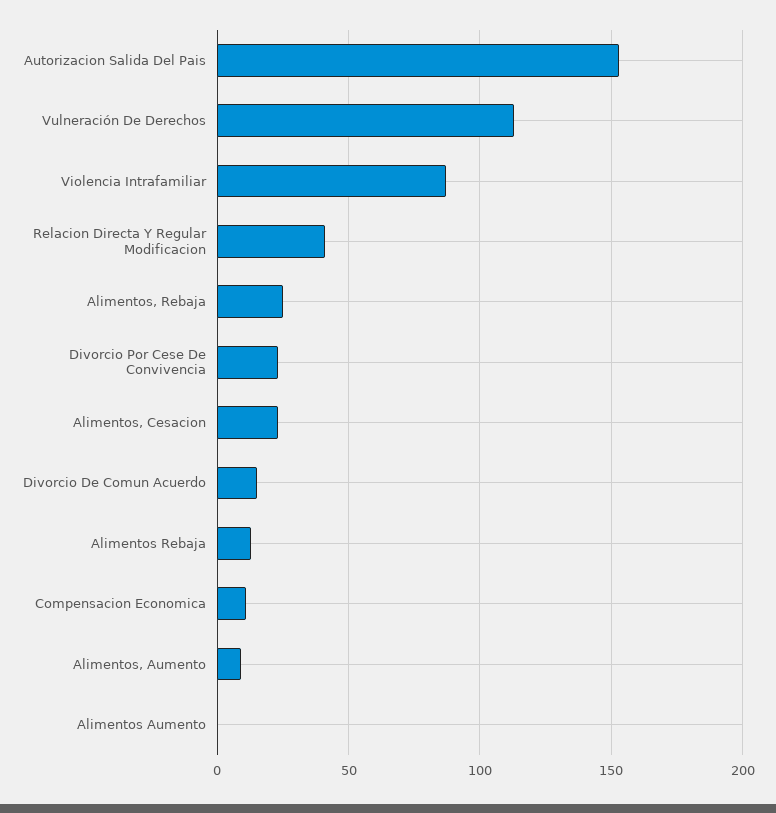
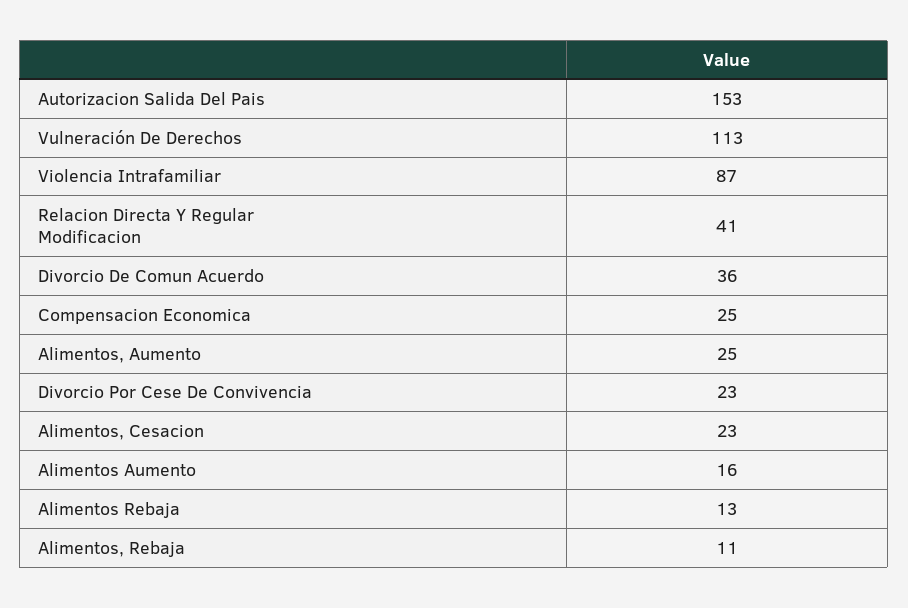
Alimentos, Rebaja: 25 -> 11
Divorcio De Comun Acuerdo: 15 -> 36
Compensacion Economica: 10 -> 25
Alimentos, Aumento: 10 -> 25
Alimentos Aumento: 0 -> 16

